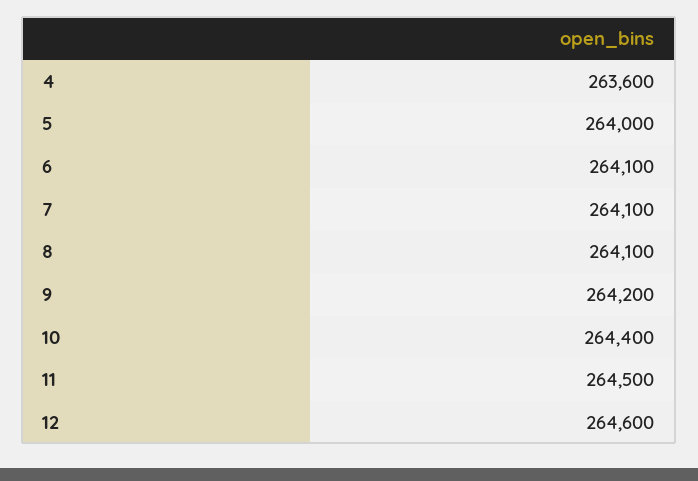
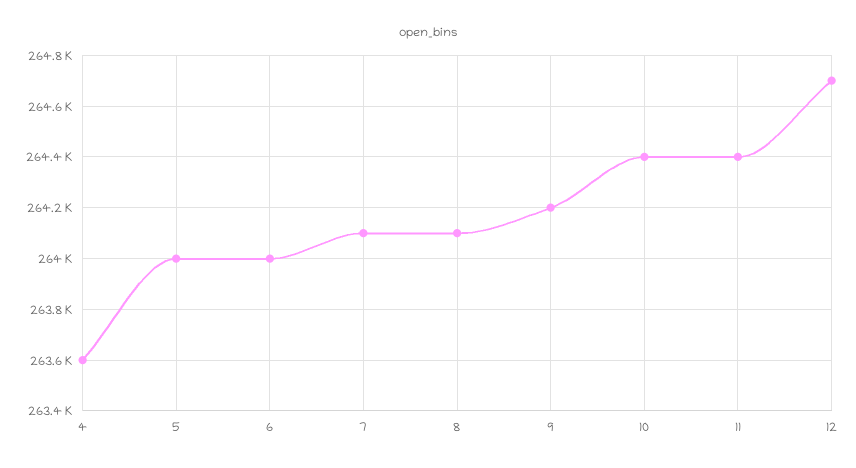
6: 264100 -> 264000
11: 264500 -> 264400
12: 264600 -> 264700

